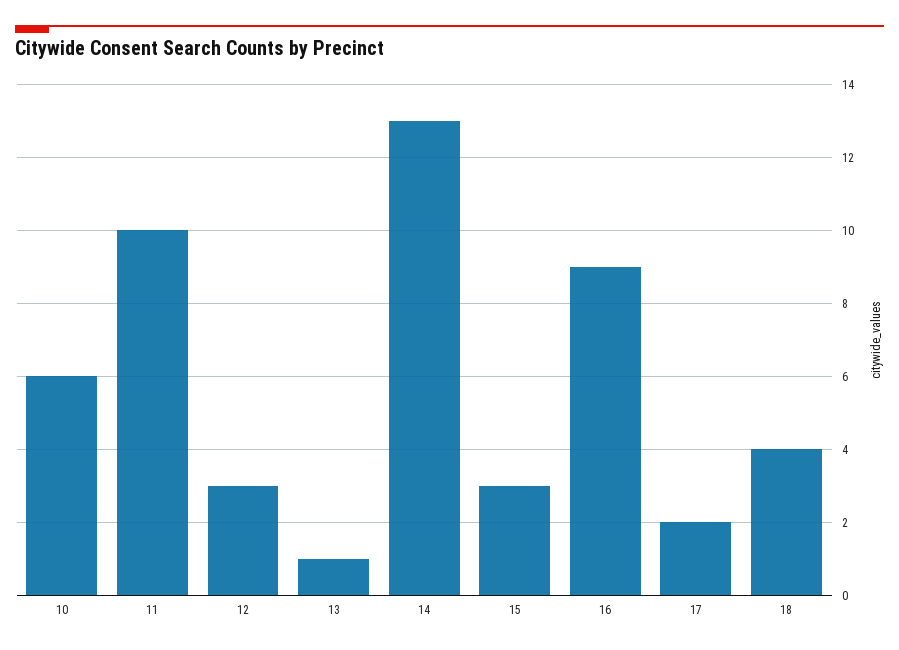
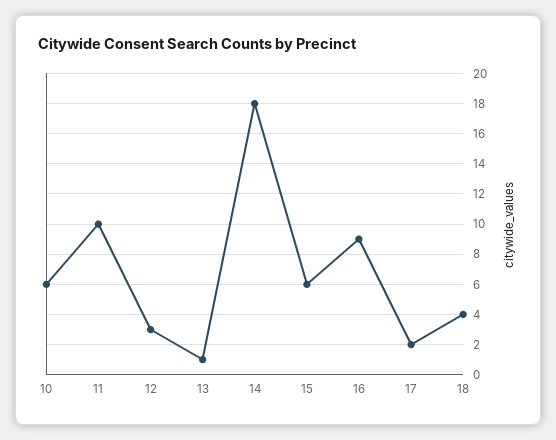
14: 13 -> 18
15: 3 -> 6

